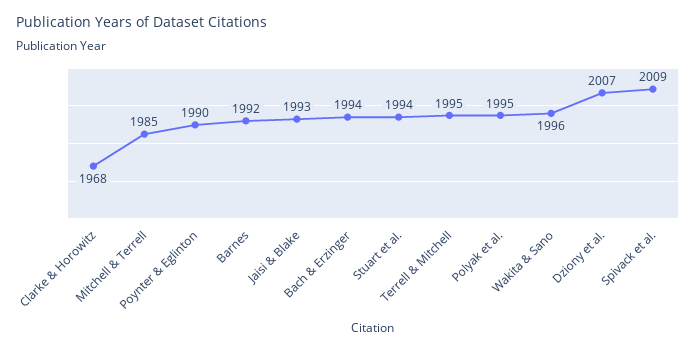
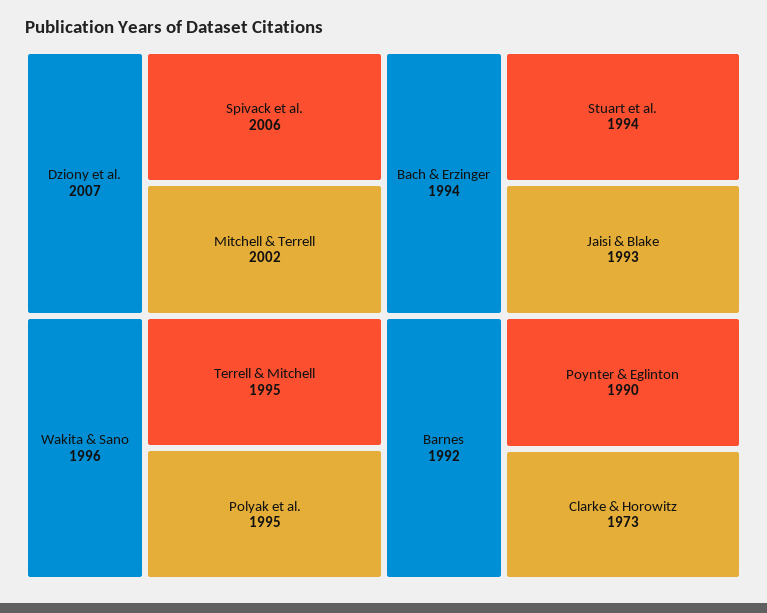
Clarke & Horowitz: 1968 -> 1973
Mitchell & Terrell: 1985 -> 2002
Spivack et al.: 2009 -> 2006

